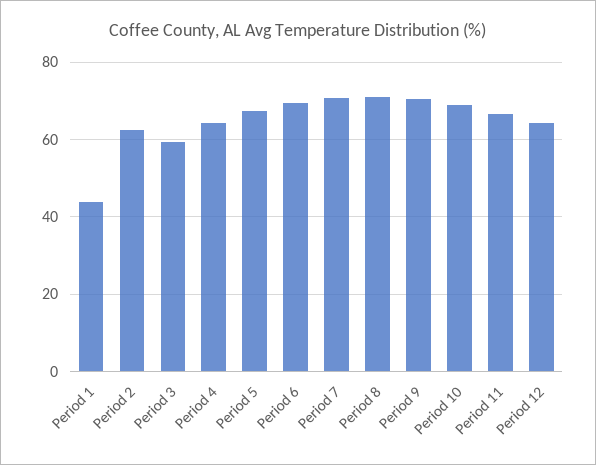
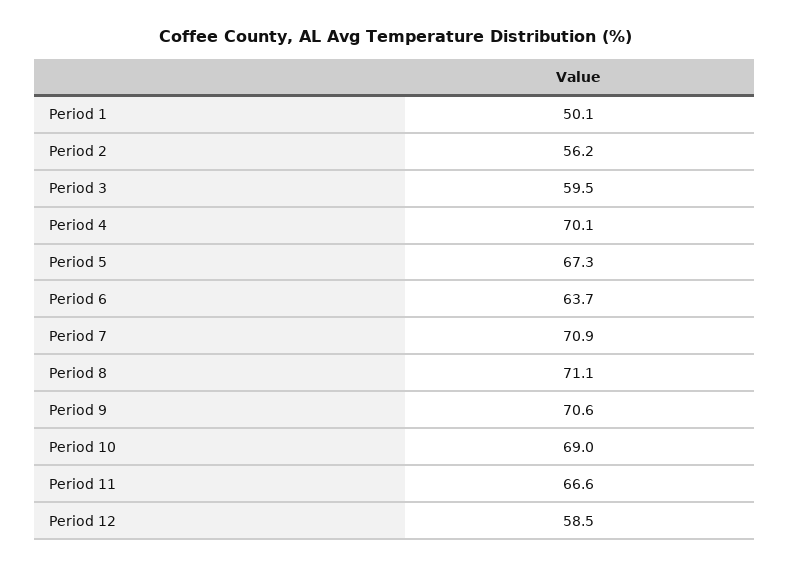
Period 1: 44 -> 50.1
Period 2: 62 -> 56.2
Period 4: 64 -> 70.1
Period 6: 70 -> 63.7
Period 12: 64 -> 58.5

